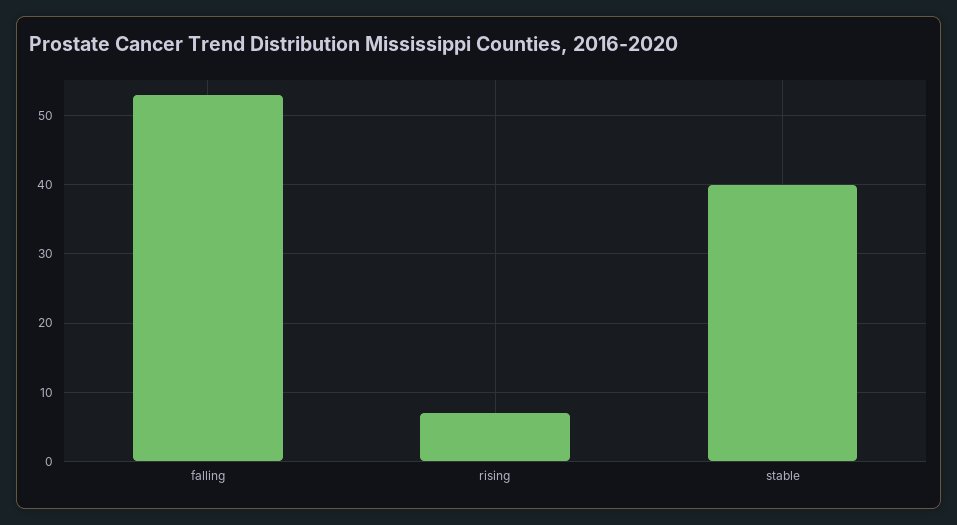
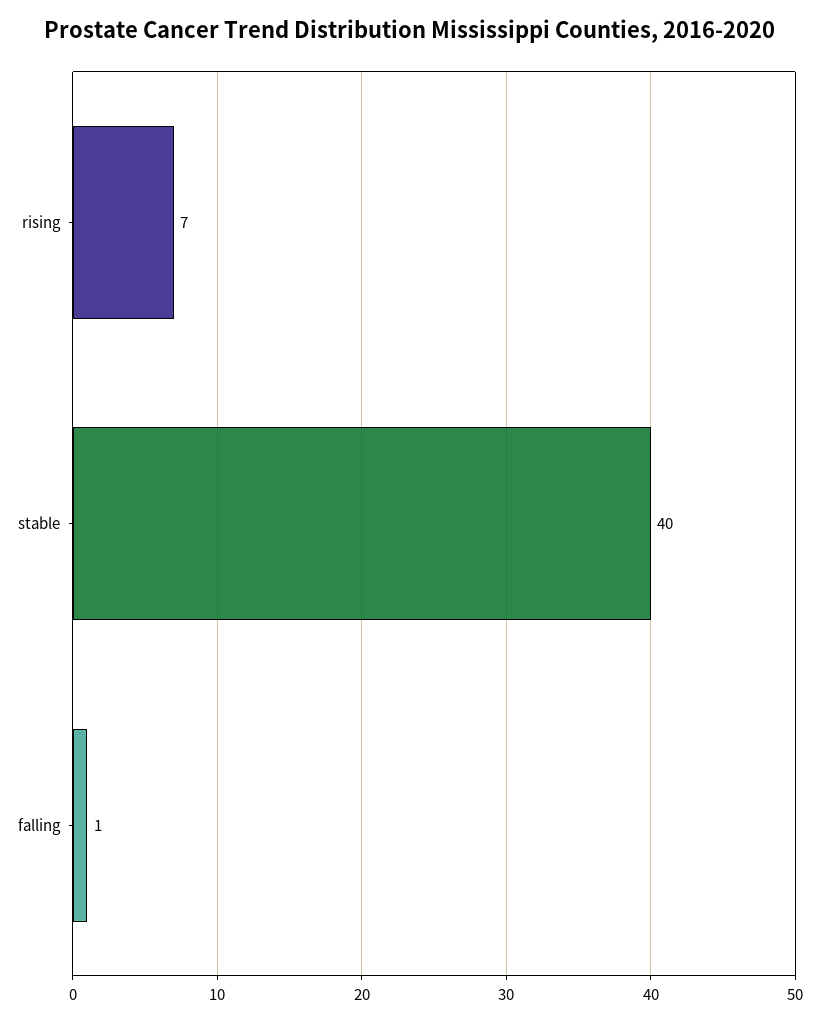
falling: 53 -> 1

